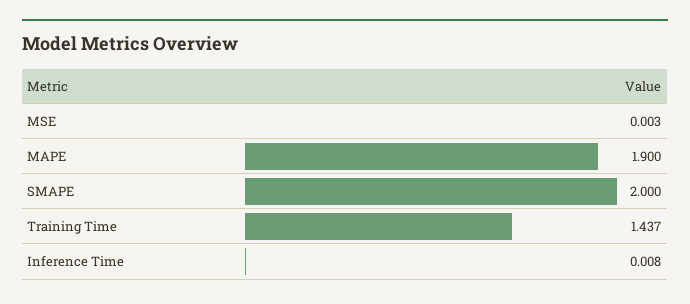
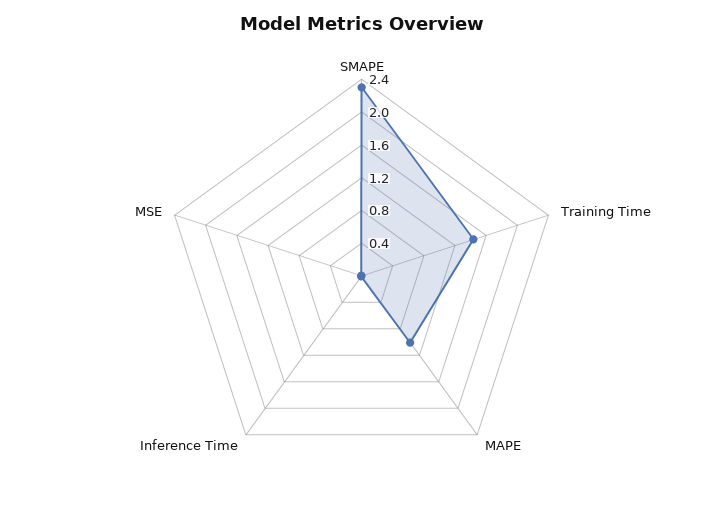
MAPE: 1.9 -> 1
SMAPE: 2 -> 2.3

